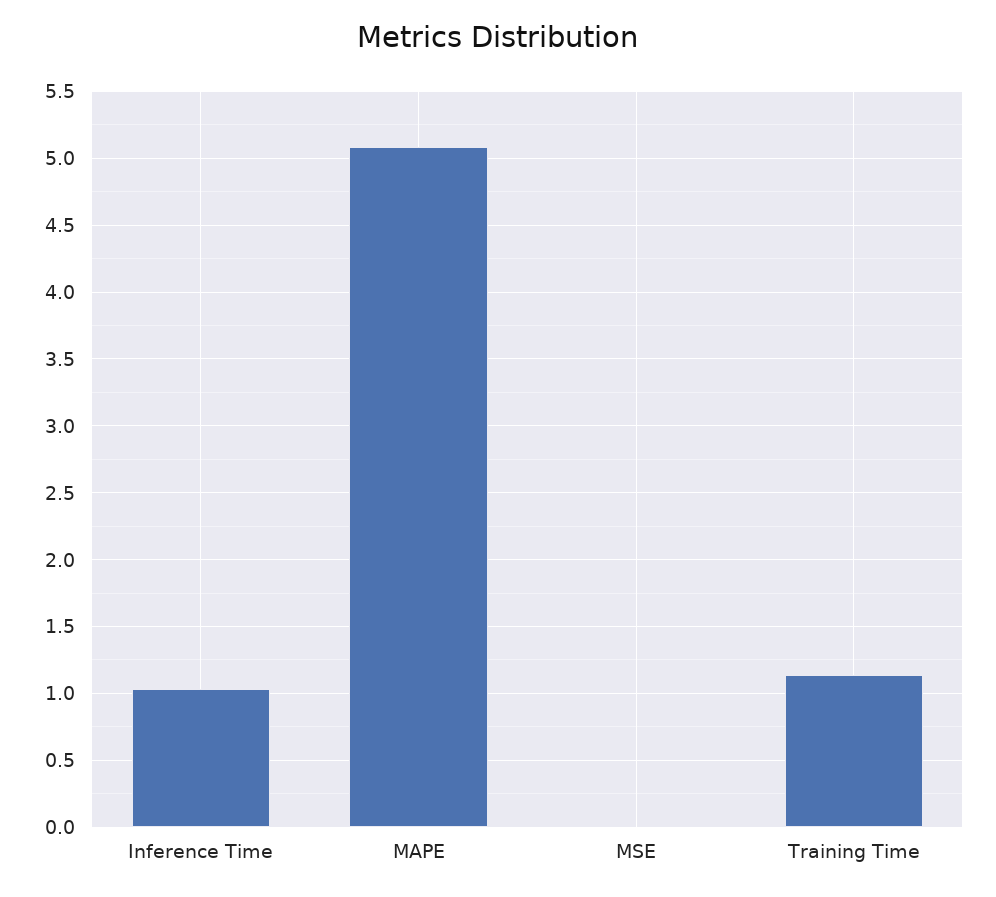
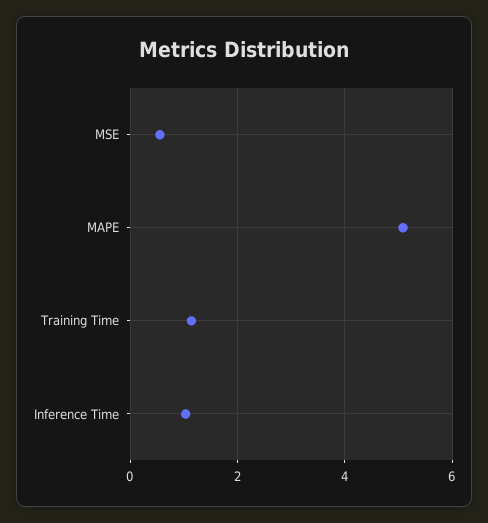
MSE: 0 -> 0.6

